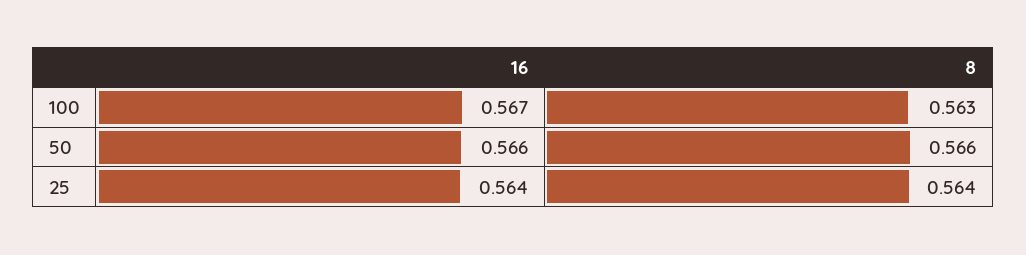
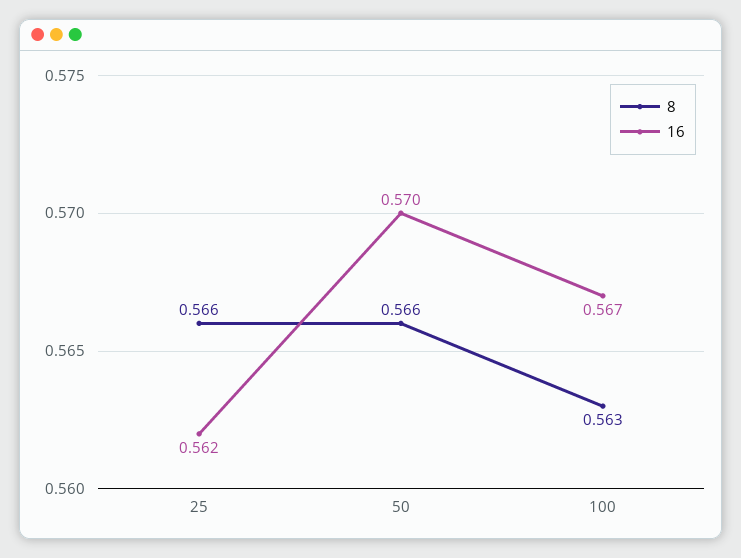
16, 50: 0.566 -> 0.57
16, 25: 0.564 -> 0.562
8, 25: 0.564 -> 0.566

